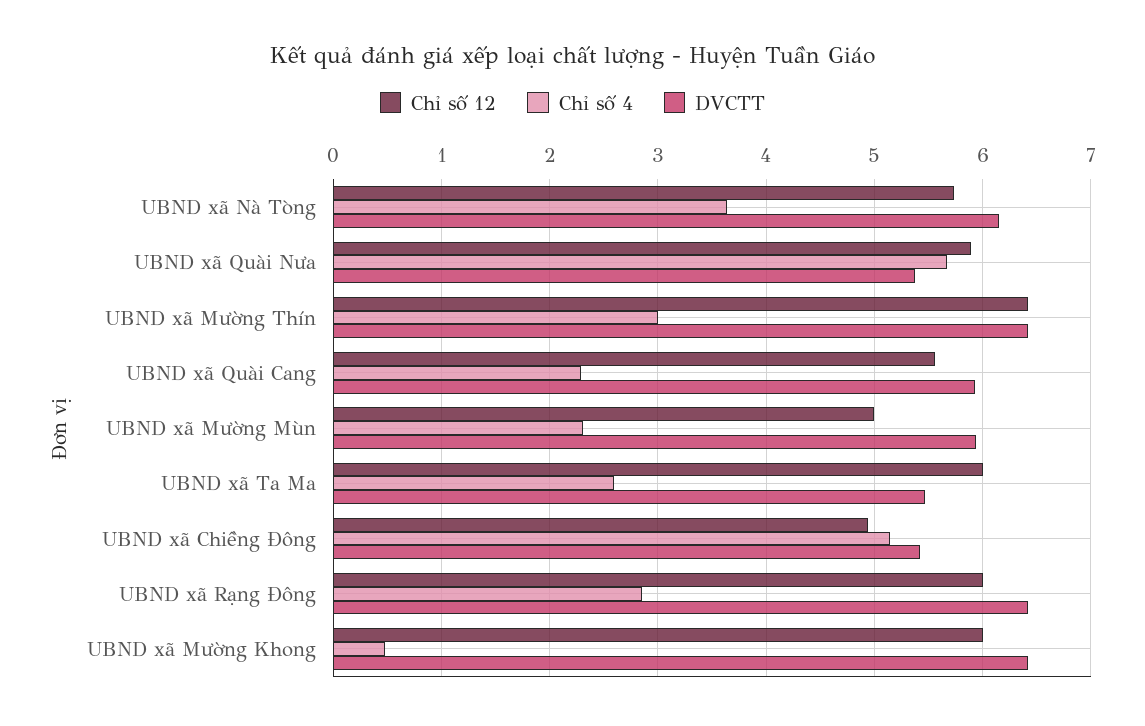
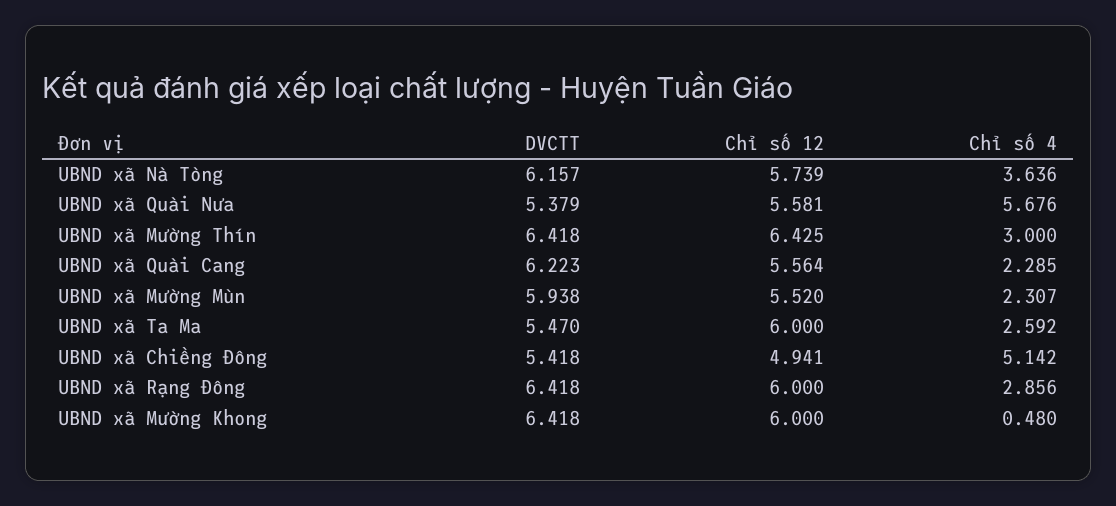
Chỉ số 12, UBND xã Quài Nưa: 5.9 -> 5.581
DVCTT, UBND xã Quài Cang: 5.9 -> 6.223
Chỉ số 12, UBND xã Mường Mùn: 5 -> 5.52

